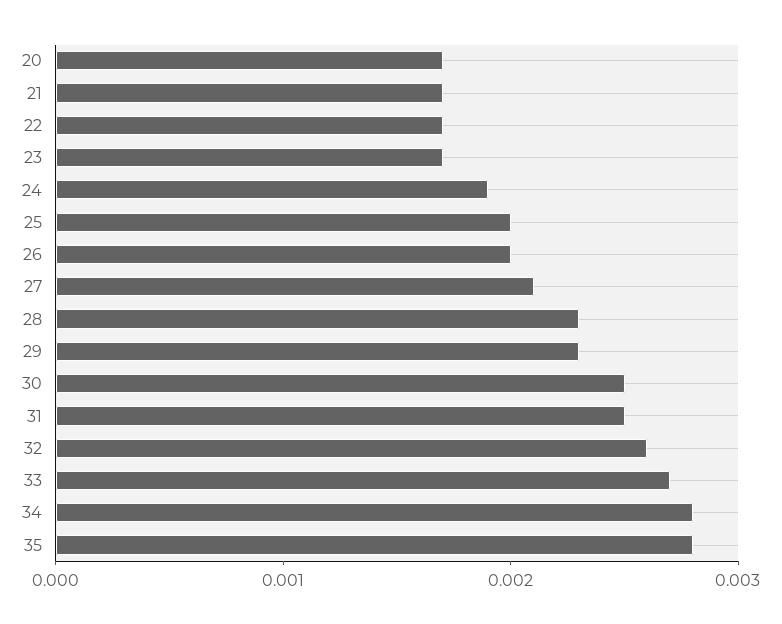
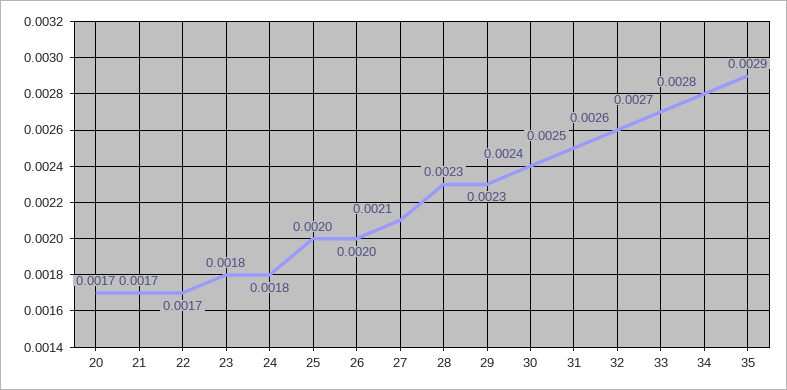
23: 0.0017 -> 0.0018
24: 0.0019 -> 0.0018
30: 0.0025 -> 0.0024
35: 0.0028 -> 0.0029

